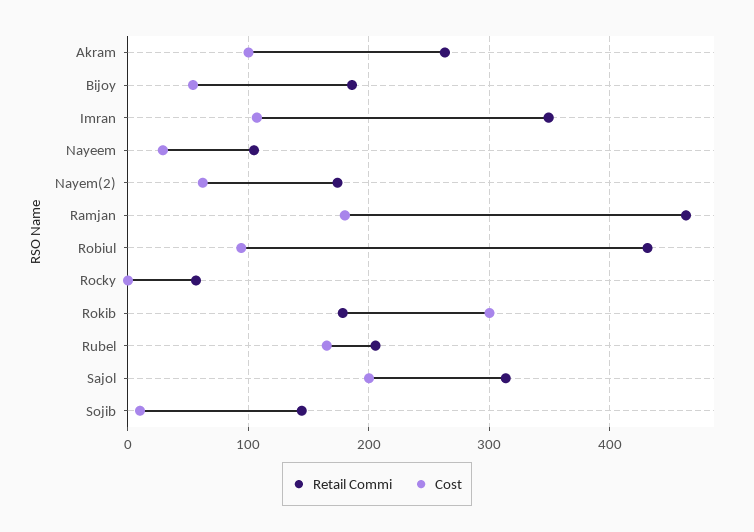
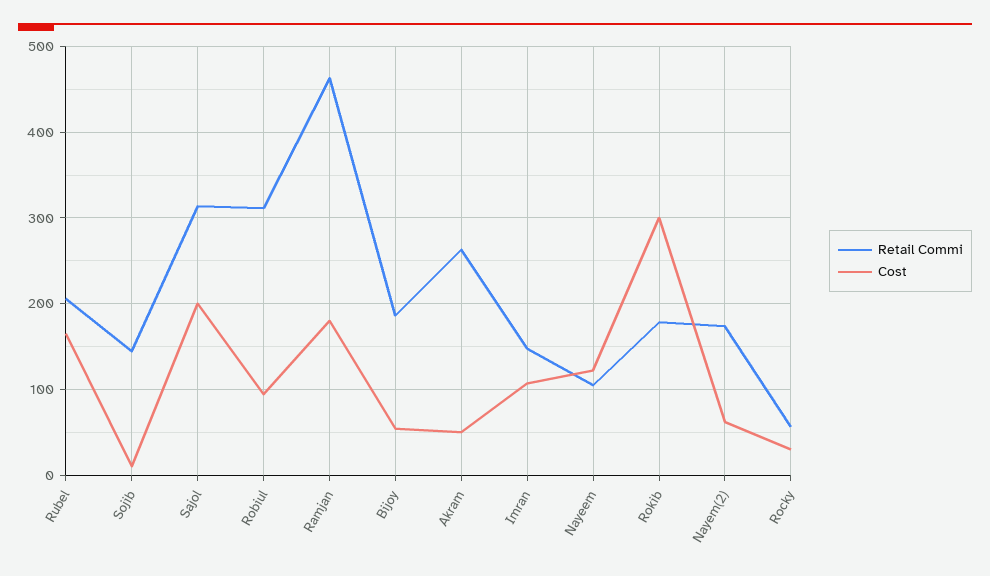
Cost, Akram: 100 -> 50
Retail Commi, Imran: 350 -> 150
Cost, Nayeem: 30 -> 120
Retail Commi, Robiul: 430 -> 310
Cost, Rocky: 0 -> 30

